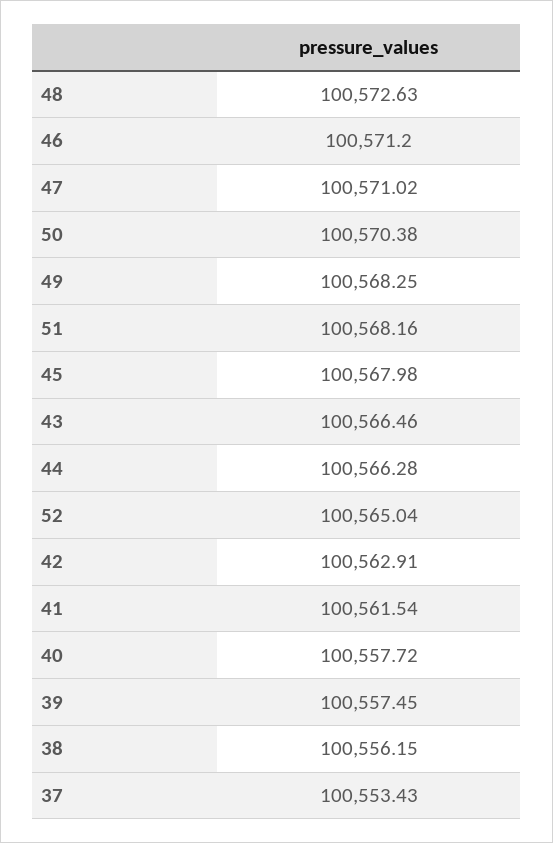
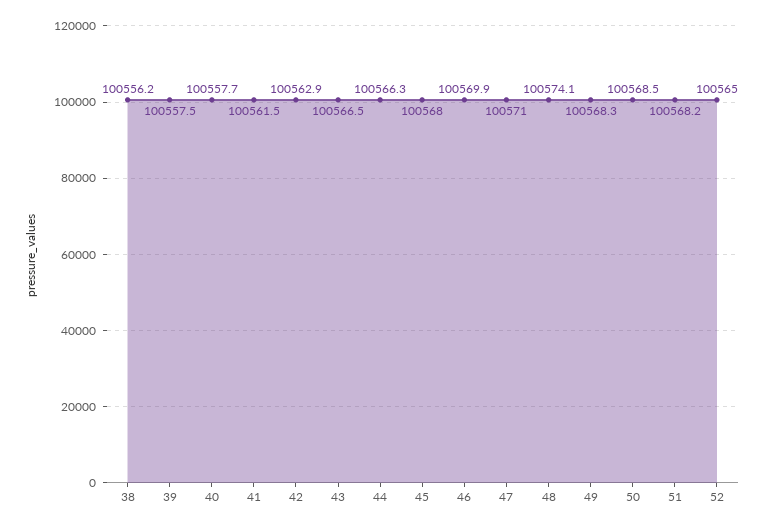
48: 100572.63 -> 100574.1
46: 100571.2 -> 100569.9
50: 100570.38 -> 100568.5
37: 100553.43 -> none

